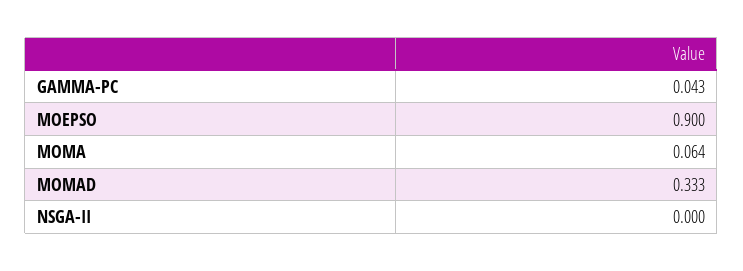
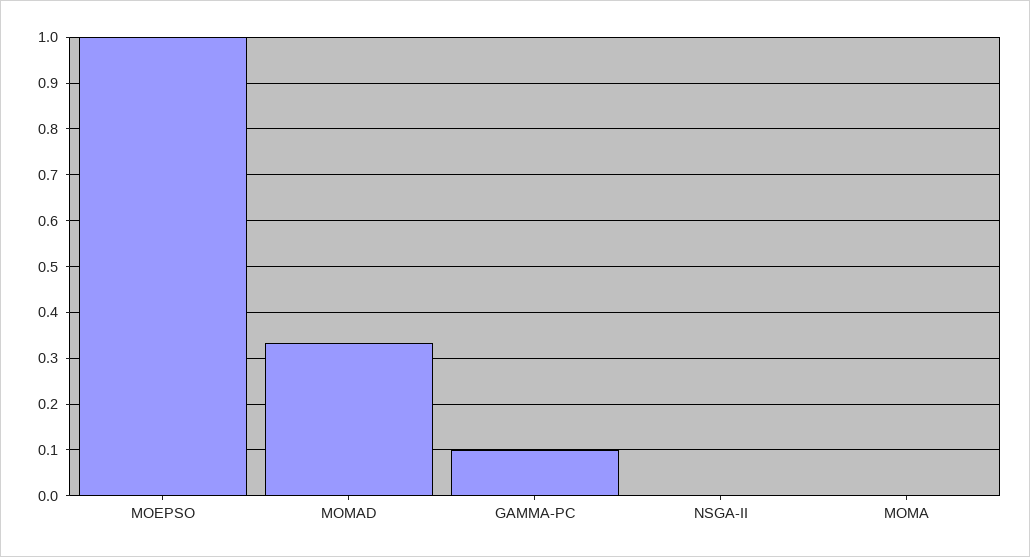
GAMMA-PC: 0.043 -> 0.1
MOEPSO: 0.9 -> 1
MOMA: 0.064 -> 0

